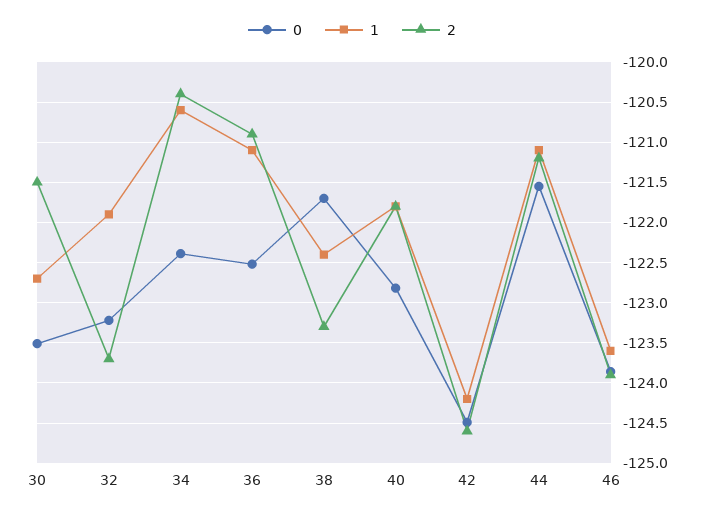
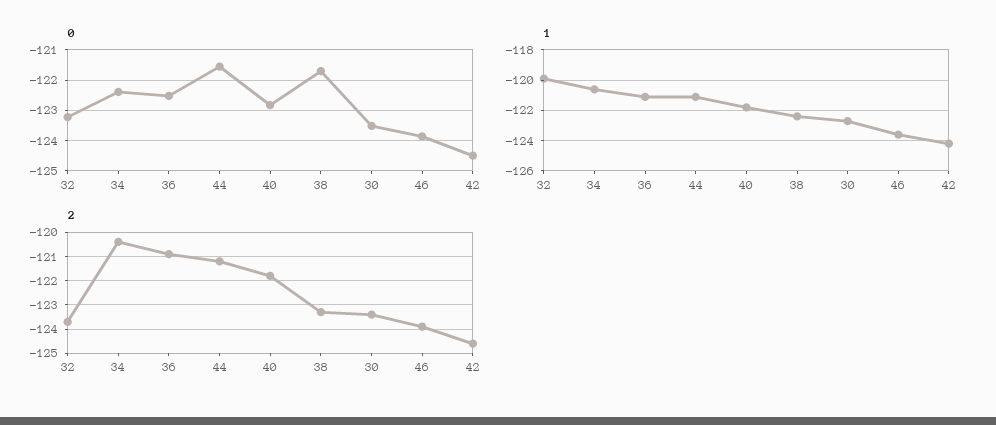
2, 30: -121.5 -> -123.5
1, 32: -121.9 -> -120

